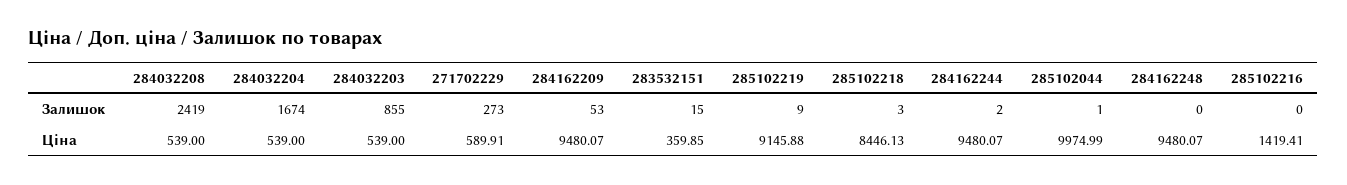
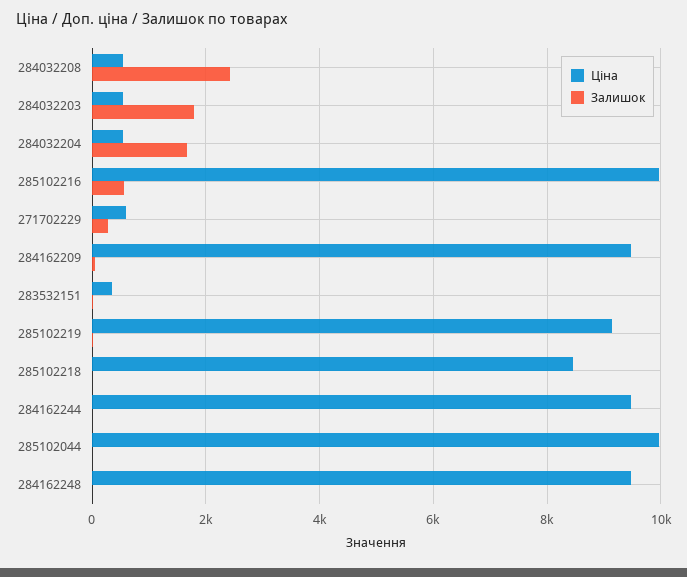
Залишок, 284032203: 855 -> 1800
Залишок, 285102216: 0 -> 600
Ціна, 285102216: 1419.41 -> 10000

